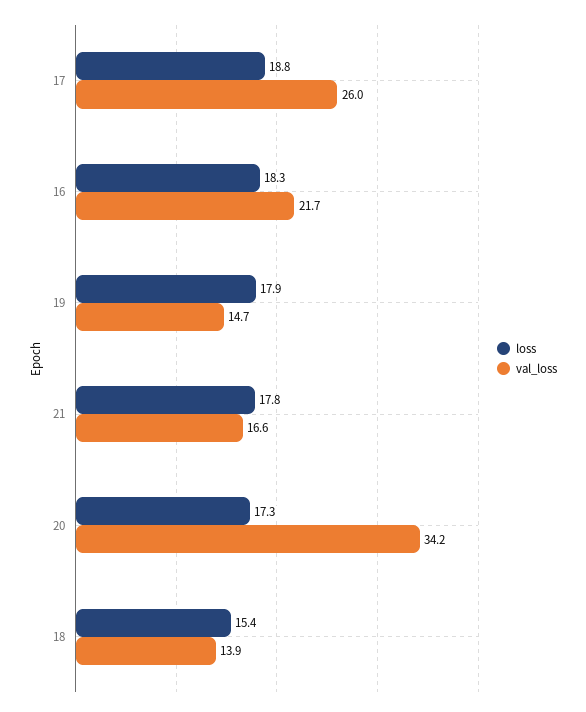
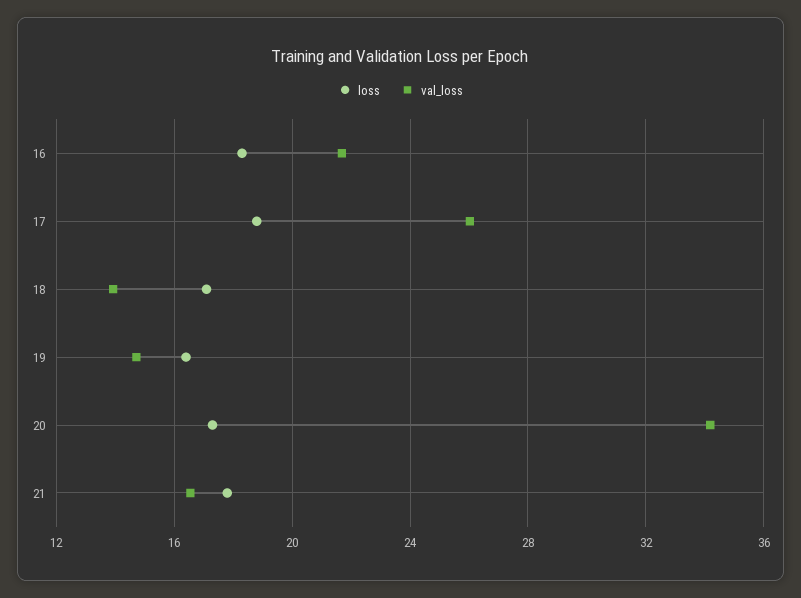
loss, 19: 17.9 -> 16.5
loss, 18: 15.4 -> 17

